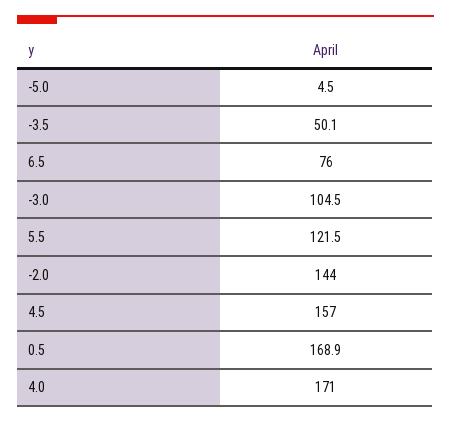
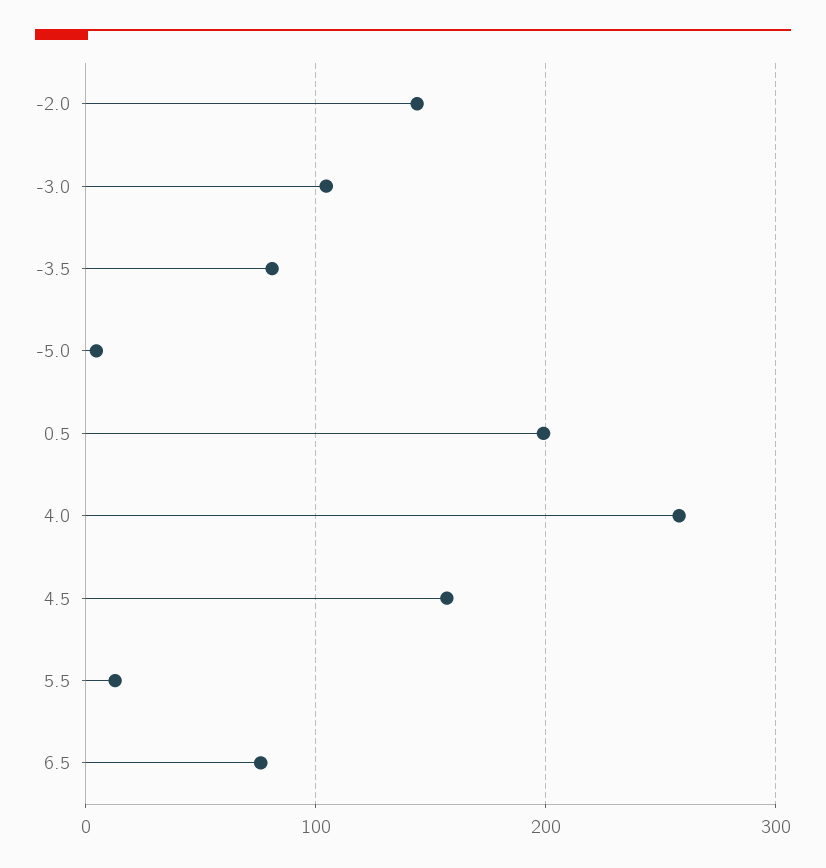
-3.5: 50.1 -> 80
5.5: 121.5 -> 10
0.5: 168.9 -> 200
4.0: 171 -> 260

